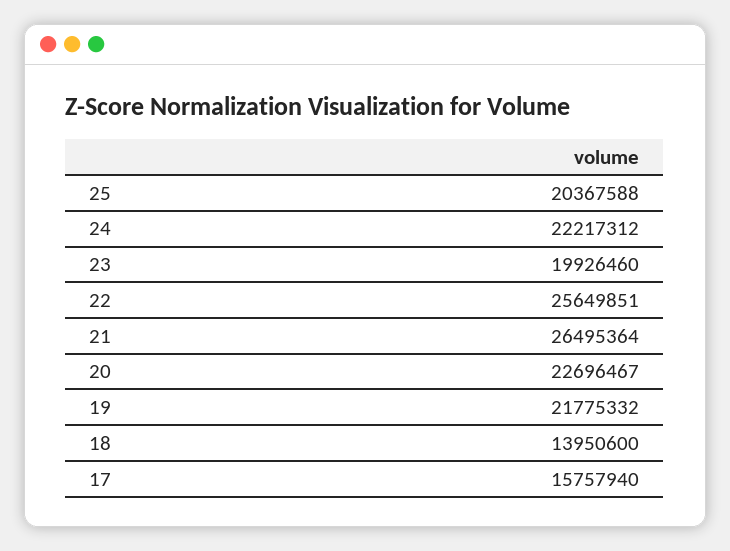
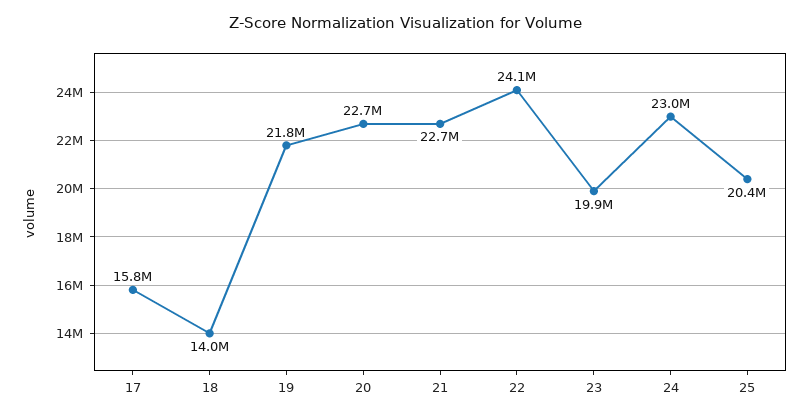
24: 22217312 -> 23000000
22: 25649851 -> 24100000
21: 26495364 -> 22700000

